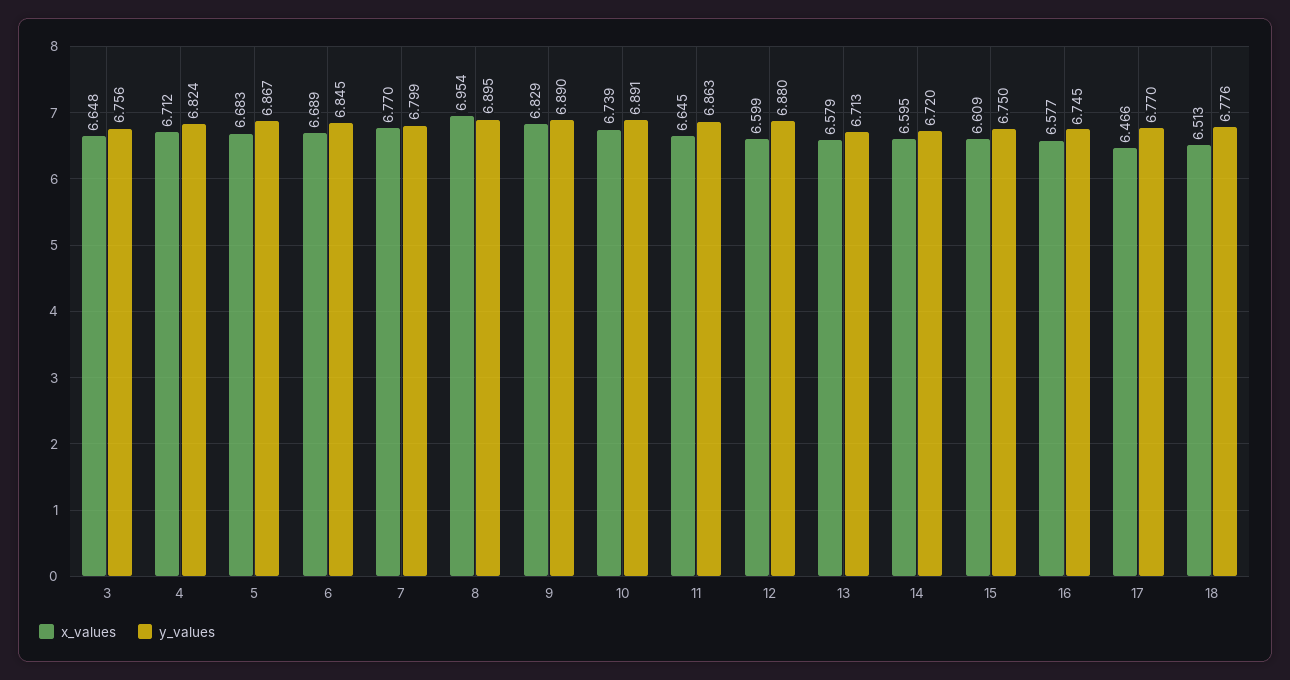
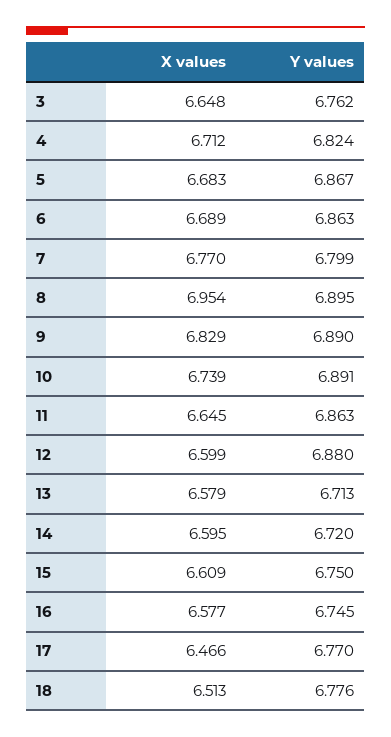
y_values, 3: 6.756 -> 6.762
y_values, 6: 6.845 -> 6.863

